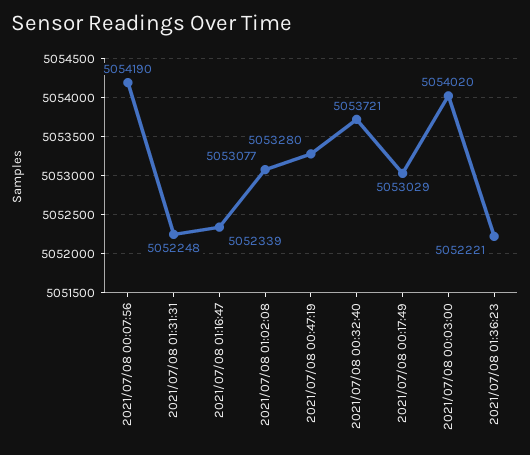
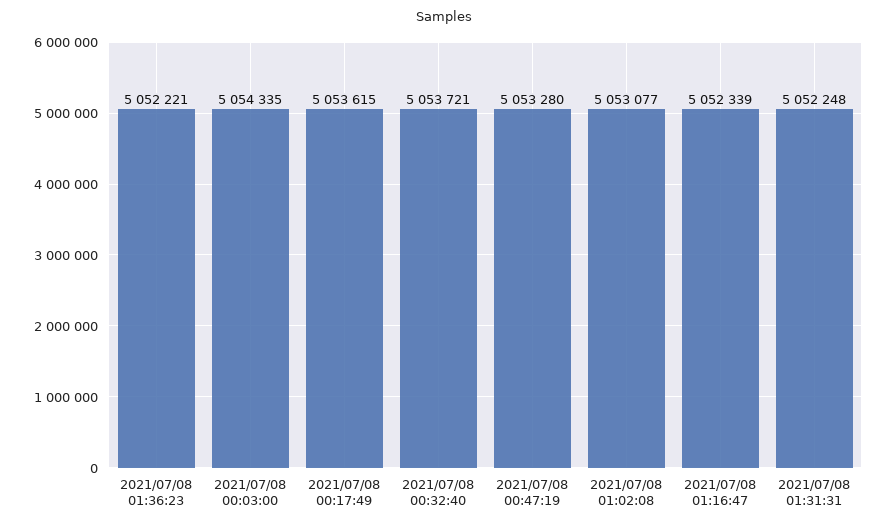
2021/07/08 00:07:56: 5054190 -> none
2021/07/08 00:17:49: 5053029 -> 5053615
2021/07/08 00:03:00: 5054020 -> 5054335

